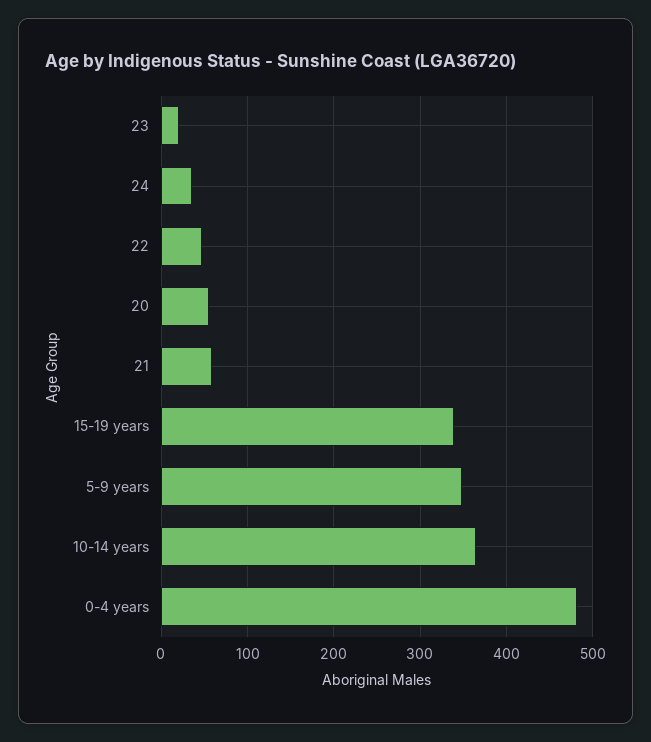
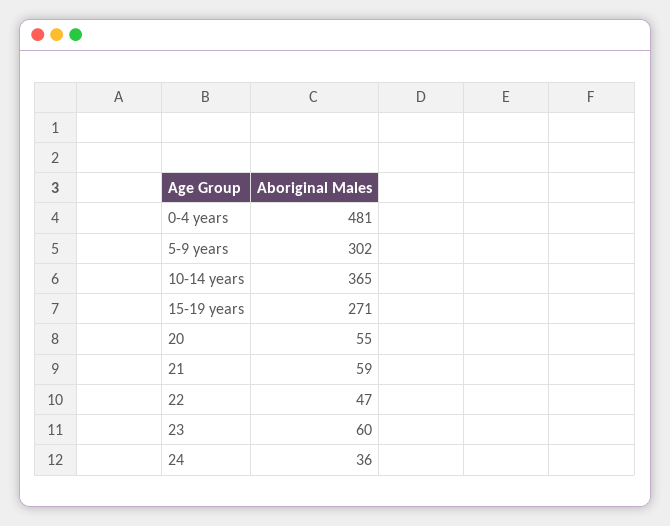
23: 20 -> 60
15-19 years: 340 -> 271
5-9 years: 350 -> 302

